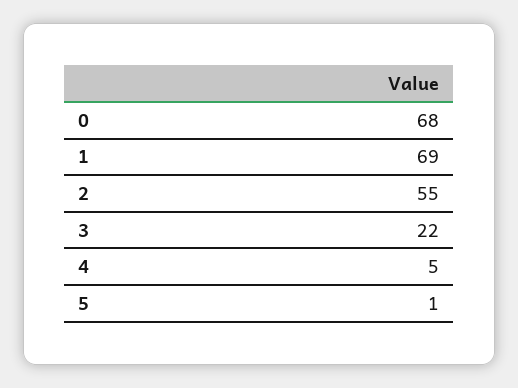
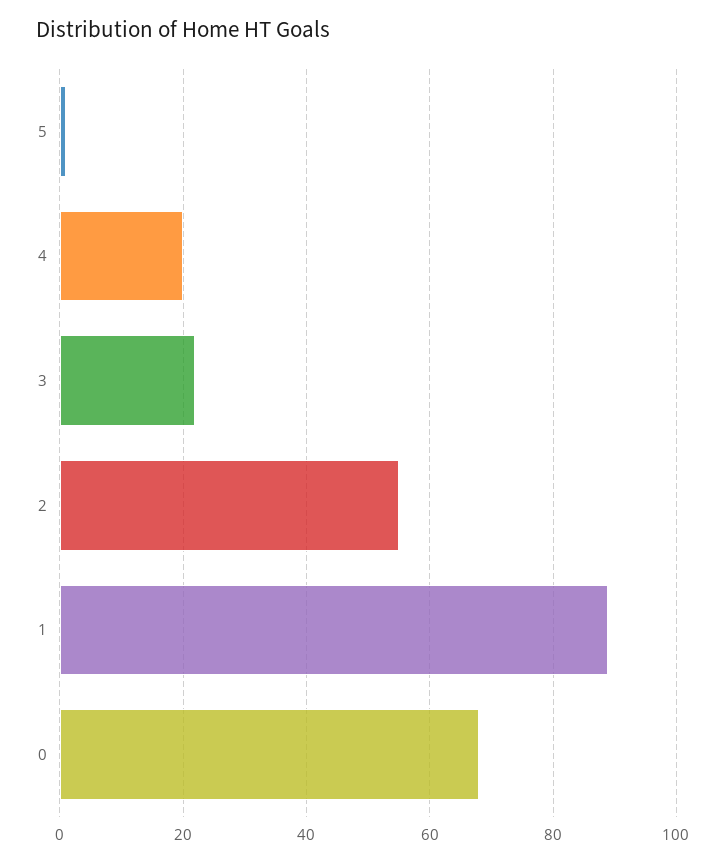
1: 69 -> 90
4: 5 -> 20

